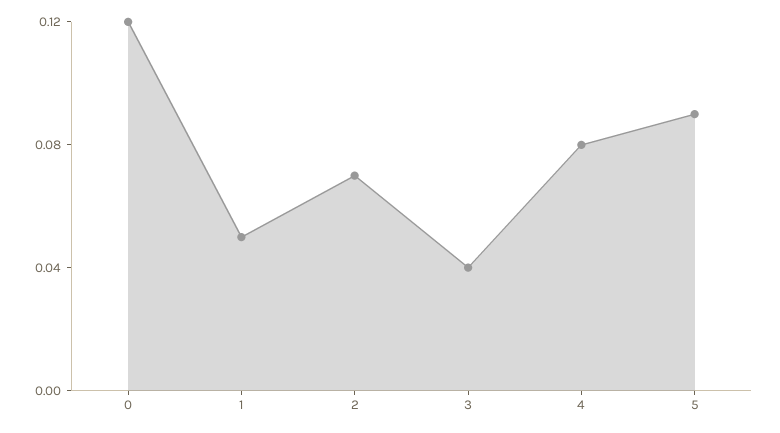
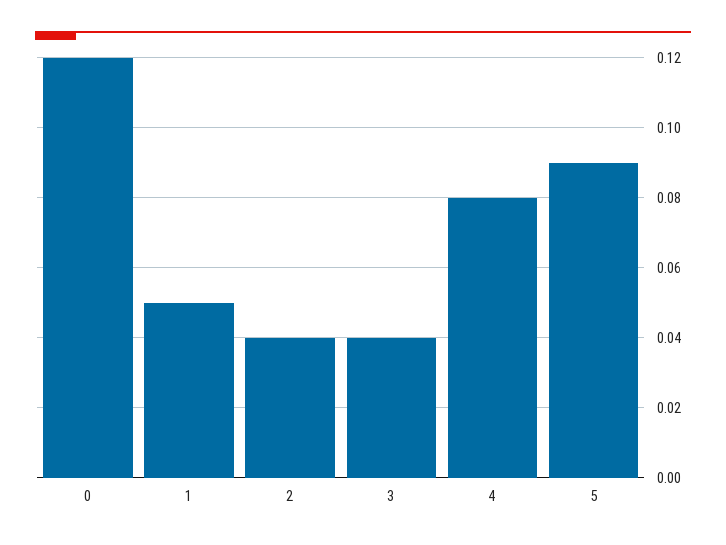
2: 0.07 -> 0.04

